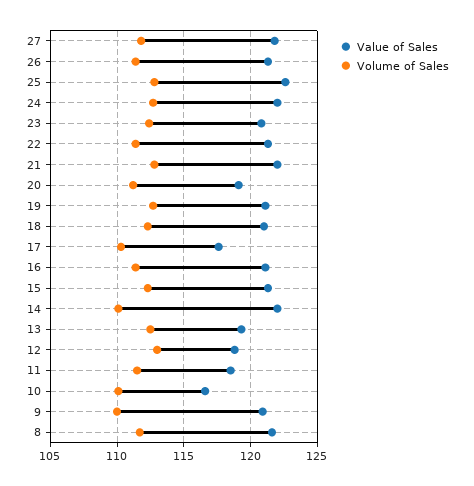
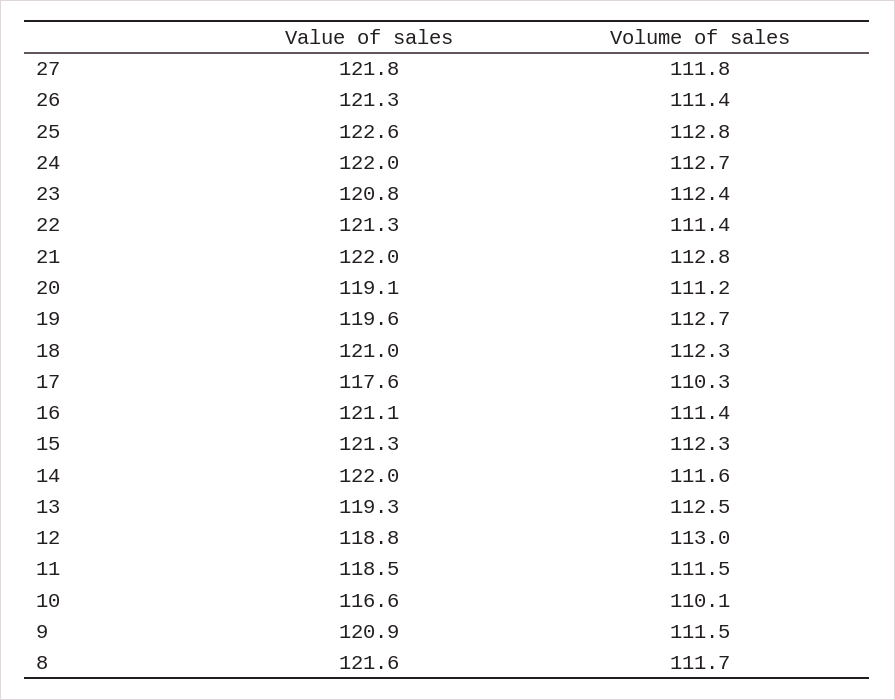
Value of Sales, 19: 121 -> 119.6
Volume of Sales, 14: 110 -> 111.6
Volume of Sales, 9: 110 -> 111.5

